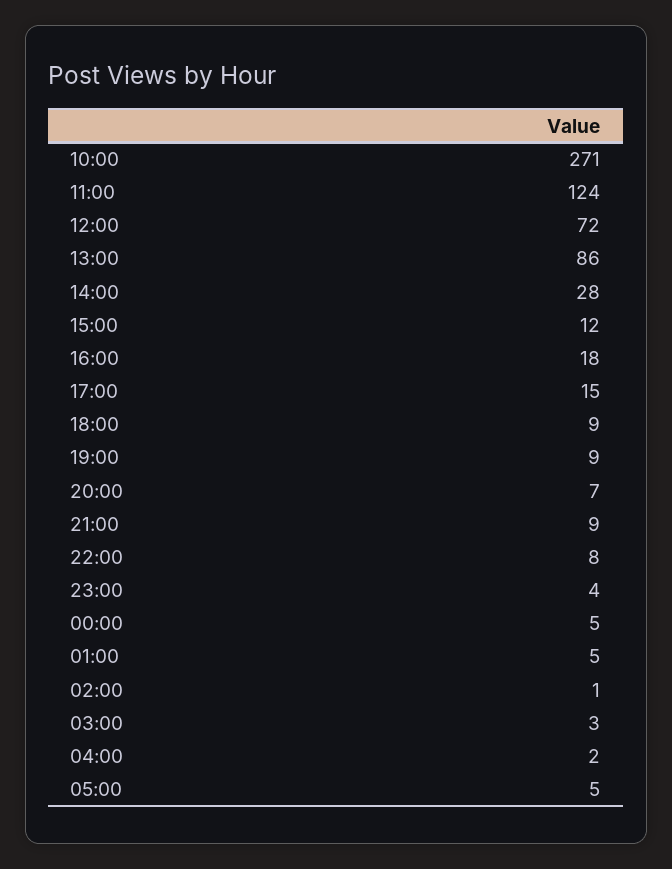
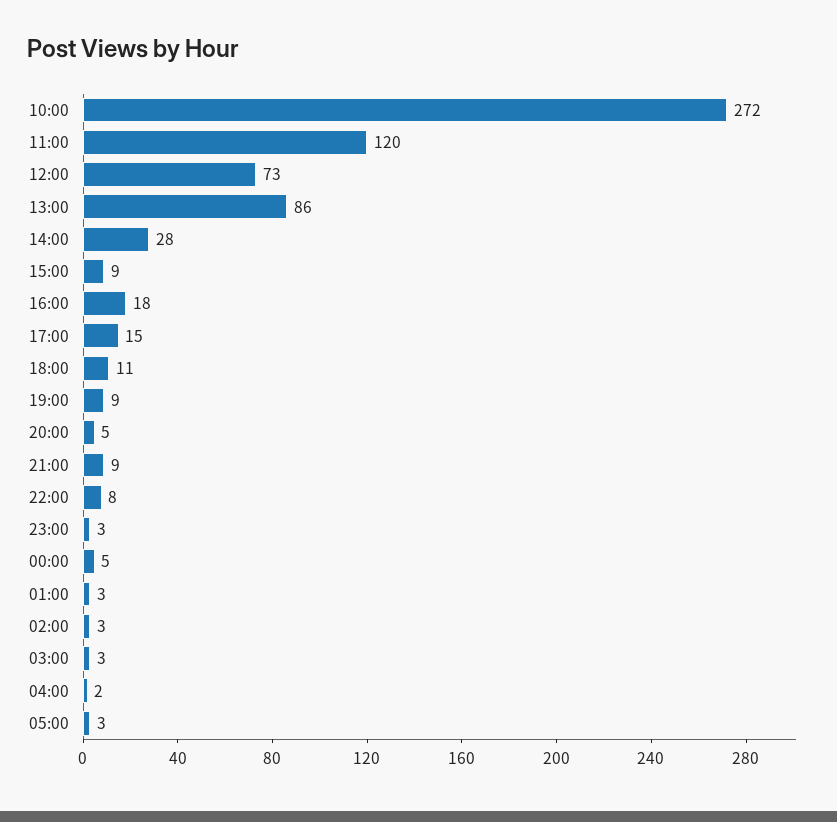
10:00: 271 -> 272
11:00: 124 -> 120
12:00: 72 -> 73
15:00: 12 -> 9
18:00: 9 -> 11
20:00: 7 -> 5
23:00: 4 -> 3
01:00: 5 -> 3
02:00: 1 -> 3
05:00: 5 -> 3

